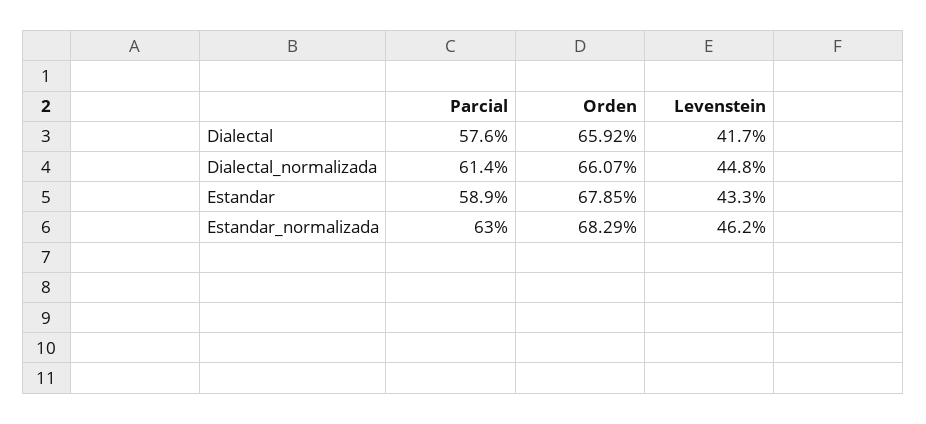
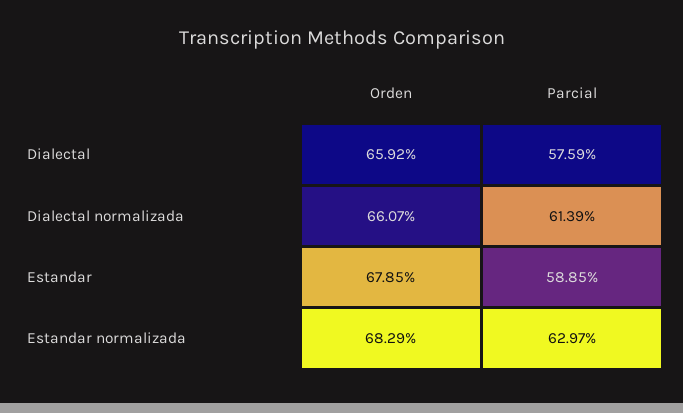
Levenstein, Dialectal: 41.7 -> none
Levenstein, Dialectal_normalizada: 44.8 -> none
Levenstein, Estandar: 43.3 -> none
Levenstein, Estandar_normalizada: 46.2 -> none

